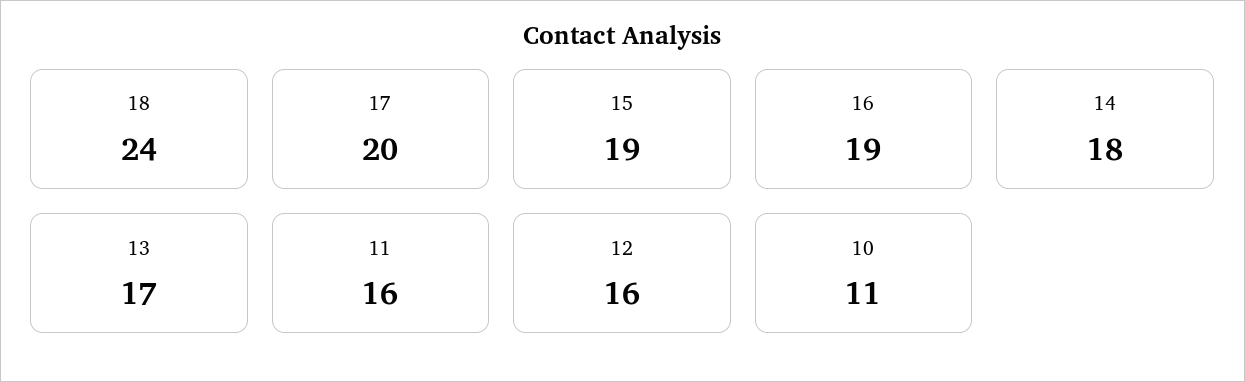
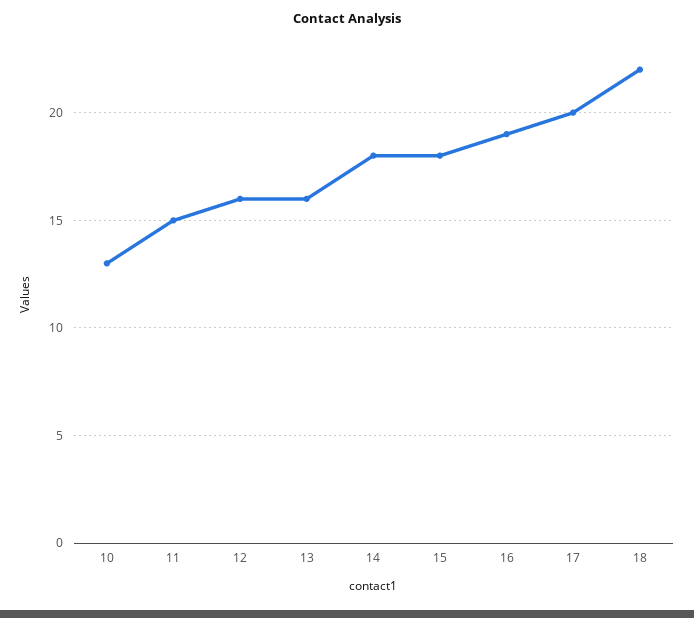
18: 24 -> 22
15: 19 -> 18
13: 17 -> 16
11: 16 -> 15
10: 11 -> 13

